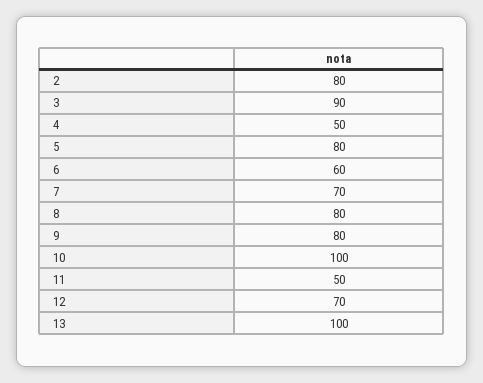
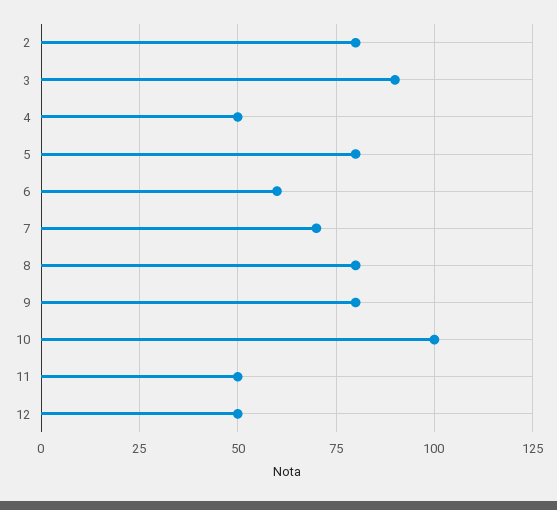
12: 70 -> 50
13: 100 -> none

